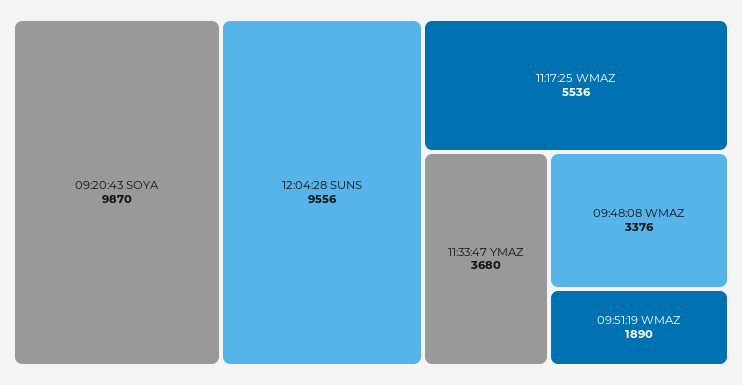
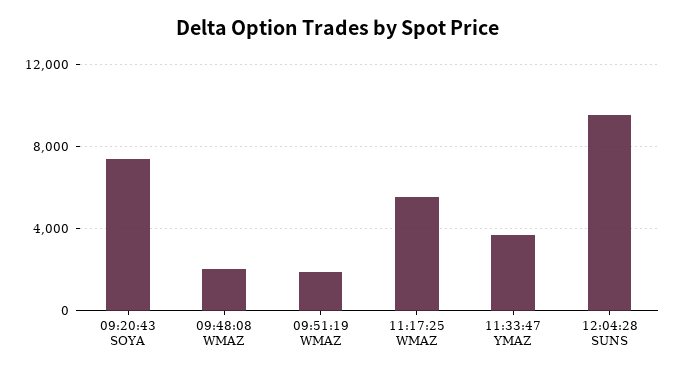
09:20:43 SOYA: 9870 -> 7500
09:48:08 WMAZ: 3376 -> 2000

